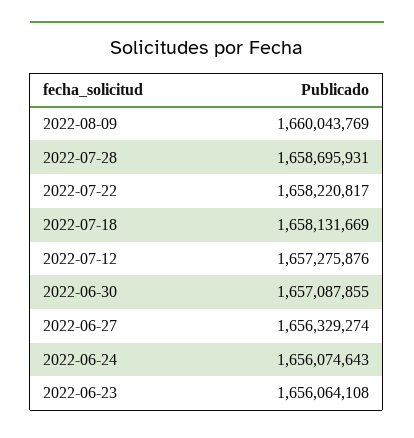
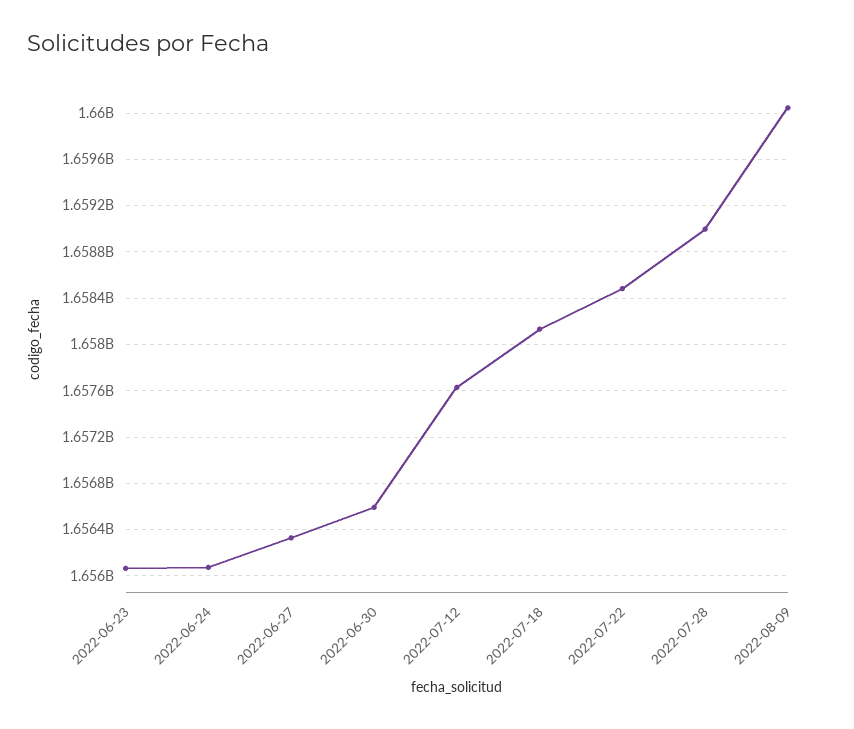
2022-07-28: 1658695931 -> 1659000000
2022-07-22: 1658220817 -> 1658500000
2022-07-12: 1657275876 -> 1657600000
2022-06-30: 1657087855 -> 1656600000

